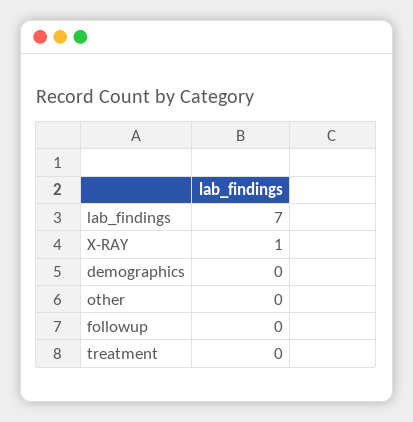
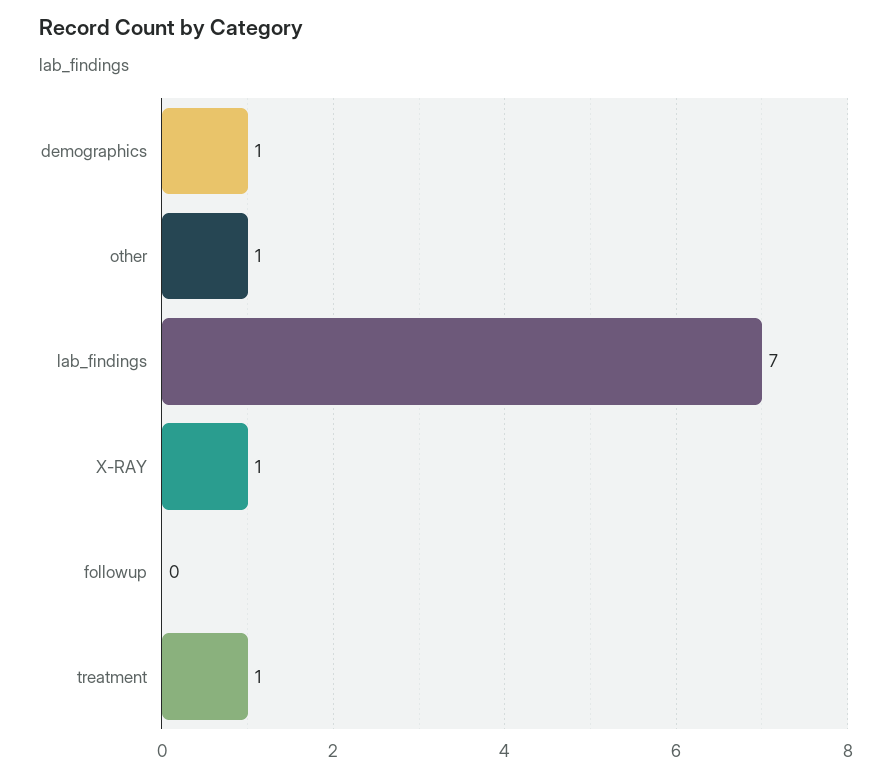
demographics: 0 -> 1
other: 0 -> 1
treatment: 0 -> 1

